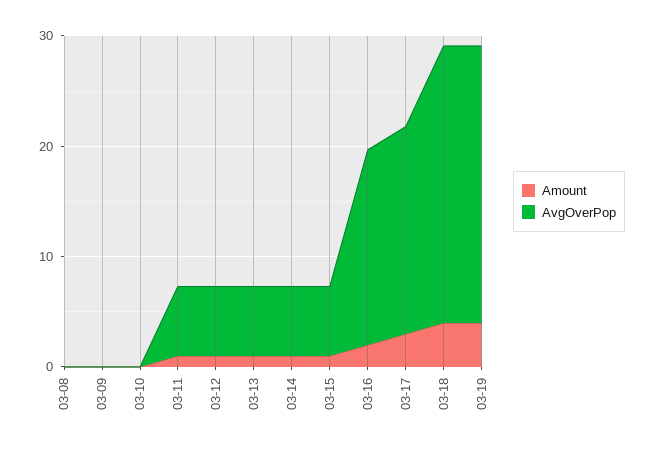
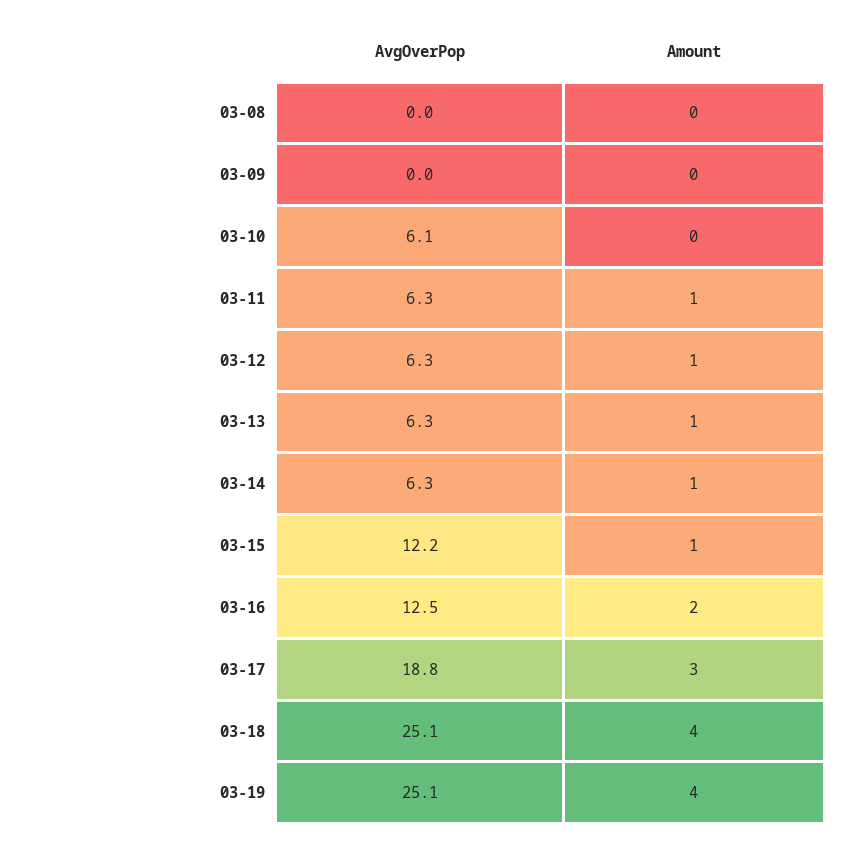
AvgOverPop, 03-10: 0 -> 6.1
AvgOverPop, 03-15: 6 -> 12.2
AvgOverPop, 03-16: 18 -> 12.5

